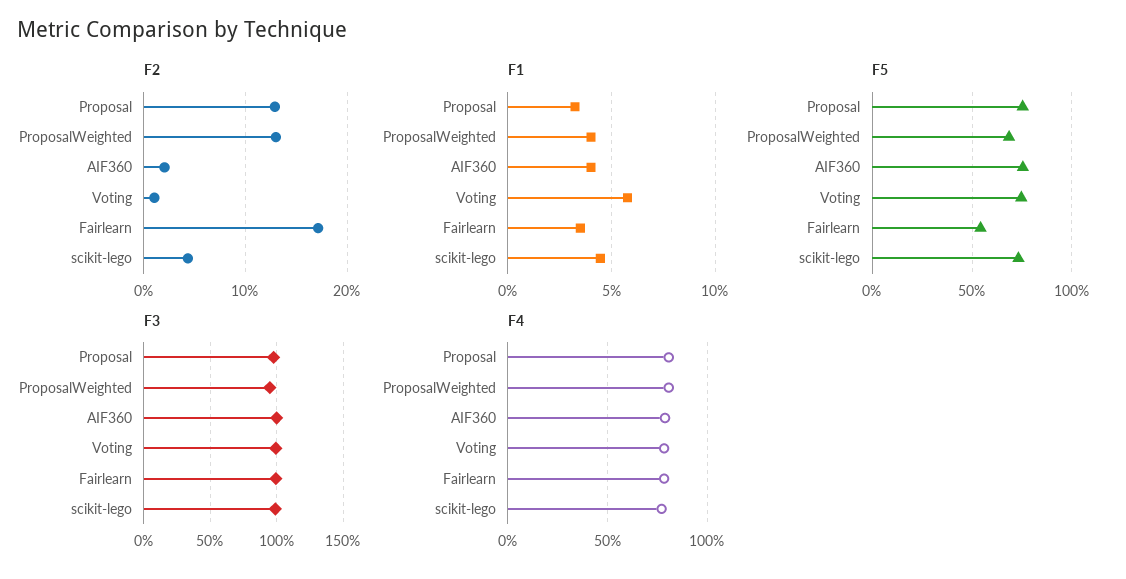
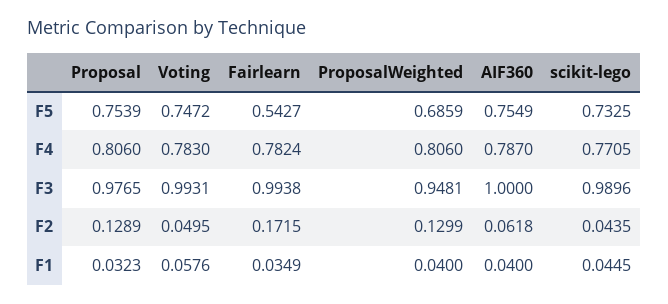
F2, AIF360: 0.02 -> 0.0618
F2, Voting: 0.01 -> 0.0495

